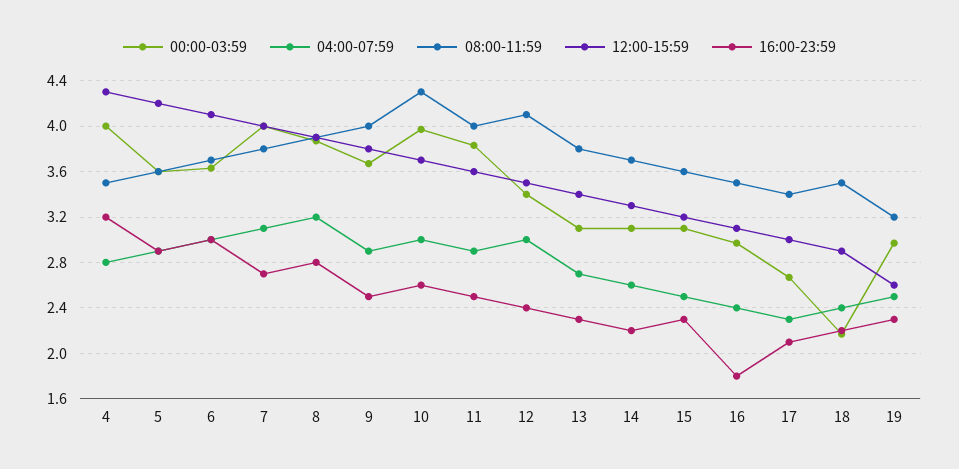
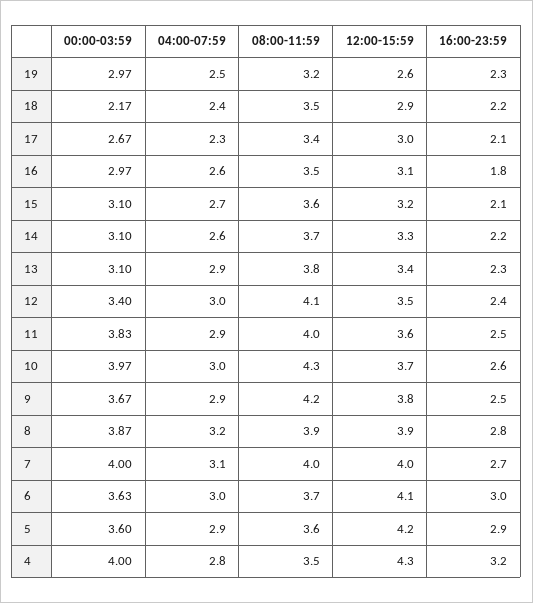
08:00-11:59, 7: 3.8 -> 4
08:00-11:59, 9: 4 -> 4.2
04:00-07:59, 13: 2.7 -> 2.9
04:00-07:59, 15: 2.5 -> 2.7
16:00-23:59, 15: 2.3 -> 2.1
04:00-07:59, 16: 2.4 -> 2.6

